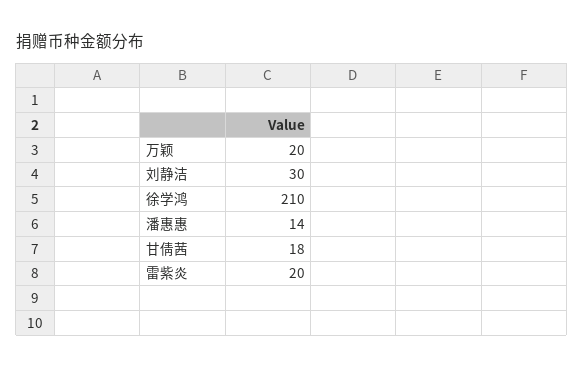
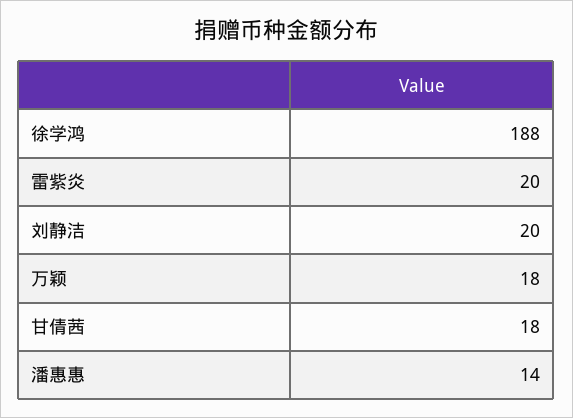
万颖: 20 -> 18
刘静洁: 30 -> 20
徐学鸿: 210 -> 188

